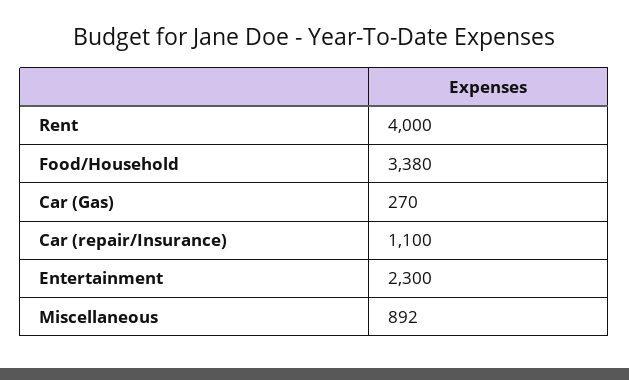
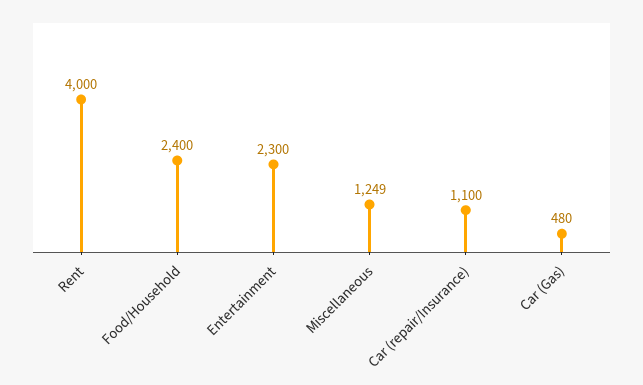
Food/Household: 3380 -> 2400
Car (Gas): 270 -> 480
Miscellaneous: 892 -> 1249

